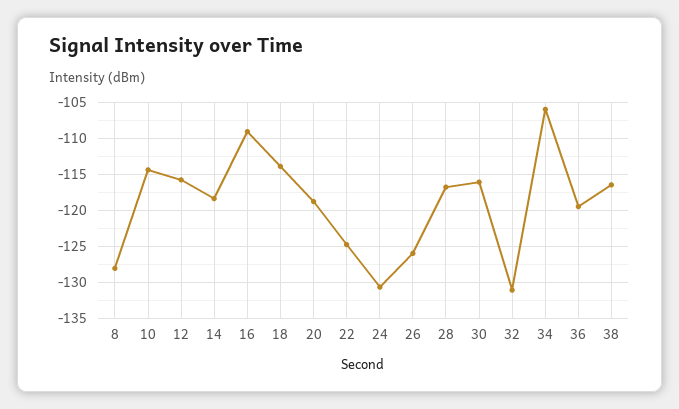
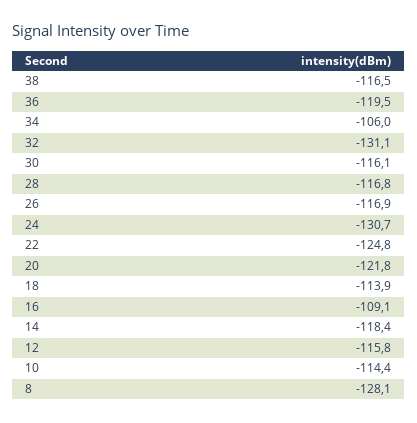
20: -119 -> -121.8
26: -126 -> -116.9

